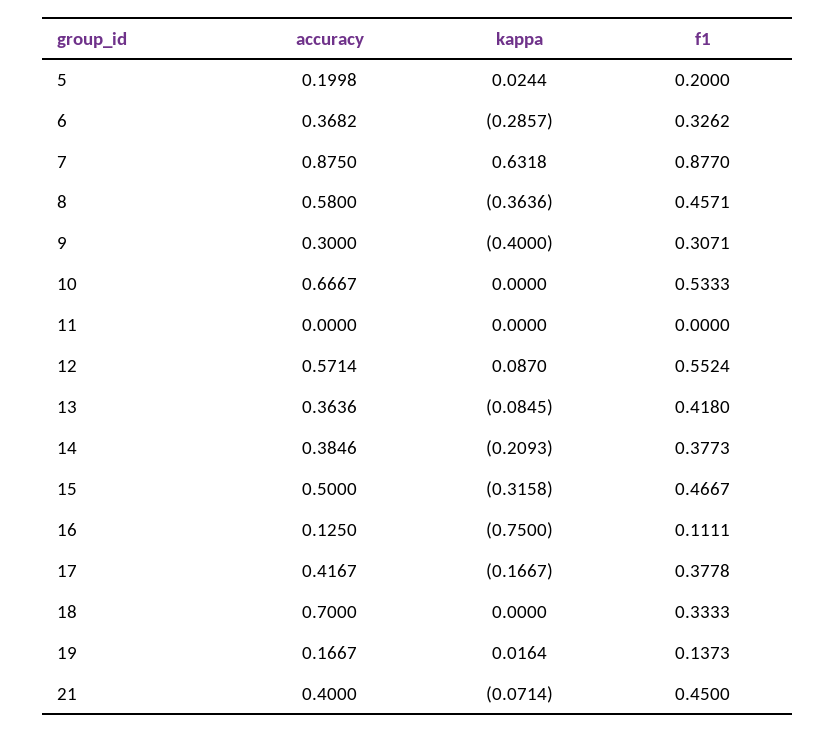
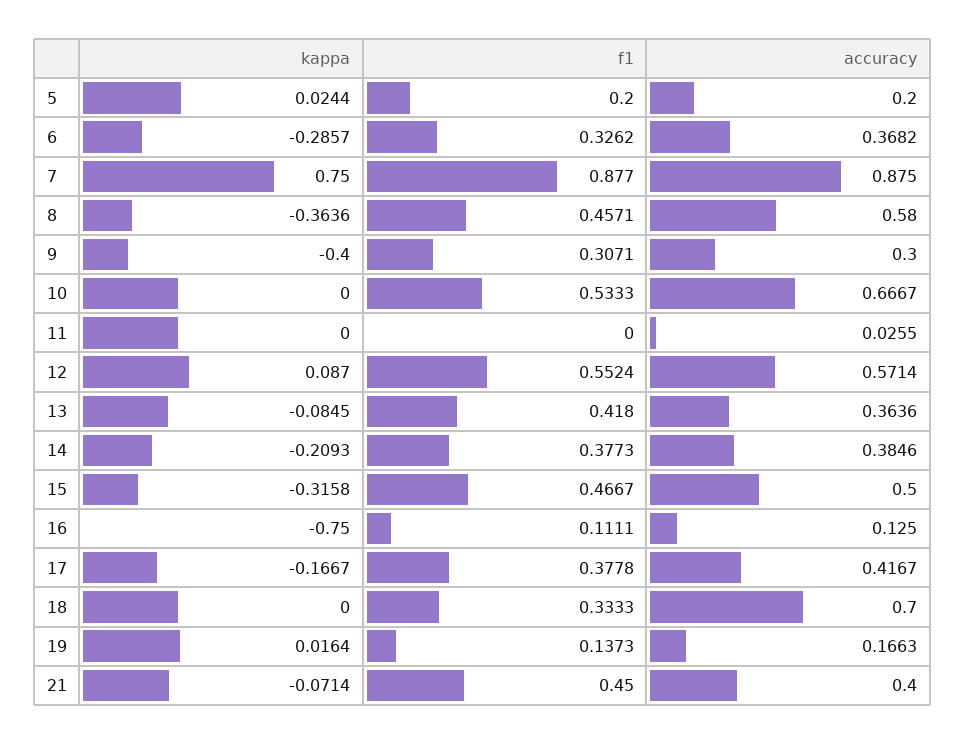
accuracy, 5: 0.1998 -> 0.2
kappa, 7: 0.6318 -> 0.75
accuracy, 11: 0 -> 0.0255
accuracy, 19: 0.1667 -> 0.1663

